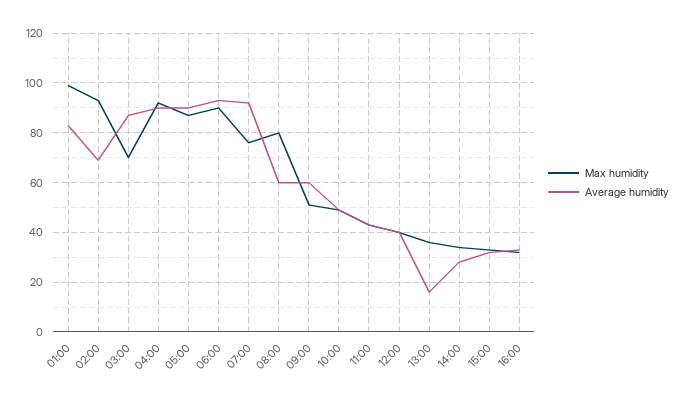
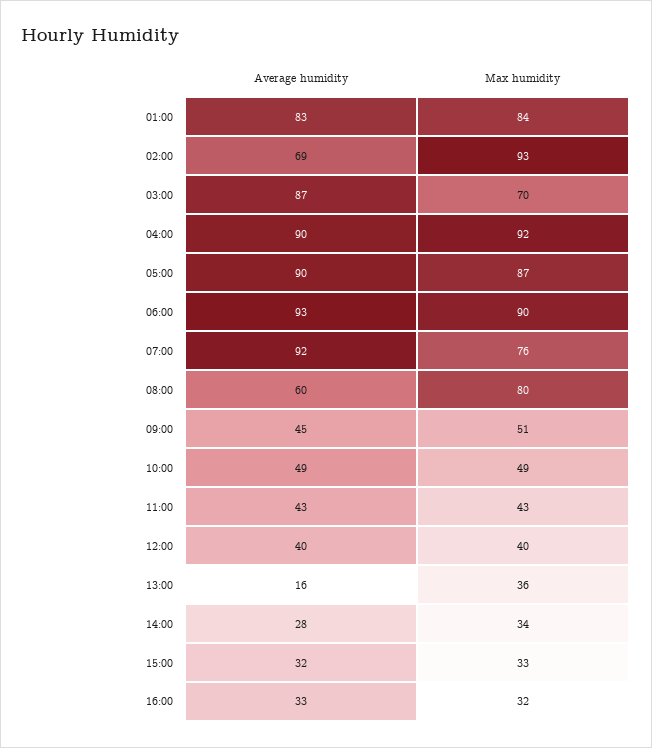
Max humidity, 01:00: 100 -> 84
Average humidity, 09:00: 60 -> 45

